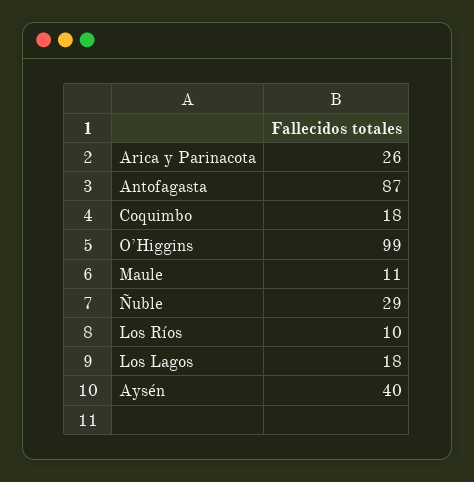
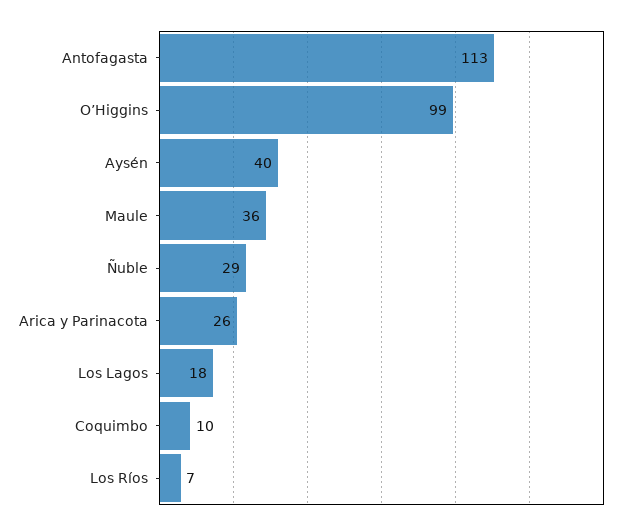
Antofagasta: 87 -> 113
Coquimbo: 18 -> 10
Maule: 11 -> 36
Los Ríos: 10 -> 7

